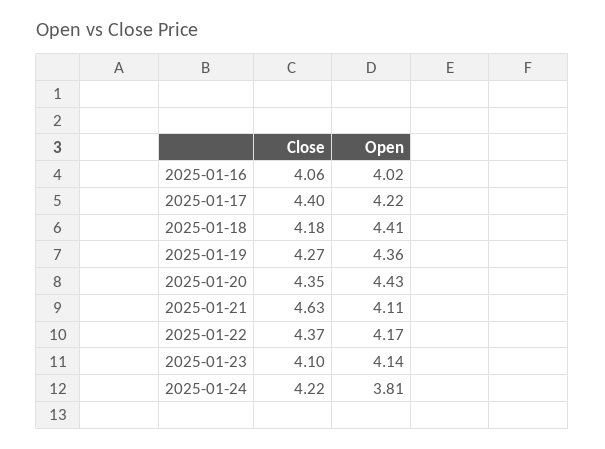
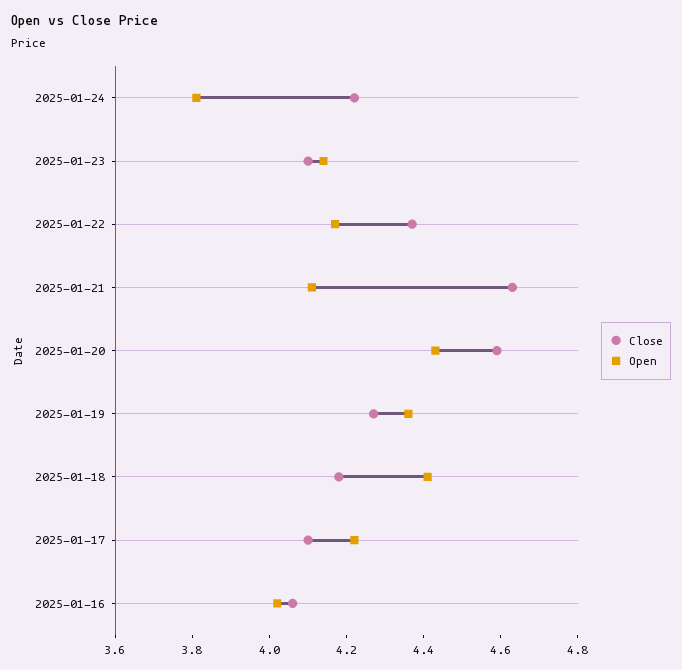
Close, 2025-01-17: 4.4 -> 4.1
Close, 2025-01-20: 4.35 -> 4.6

